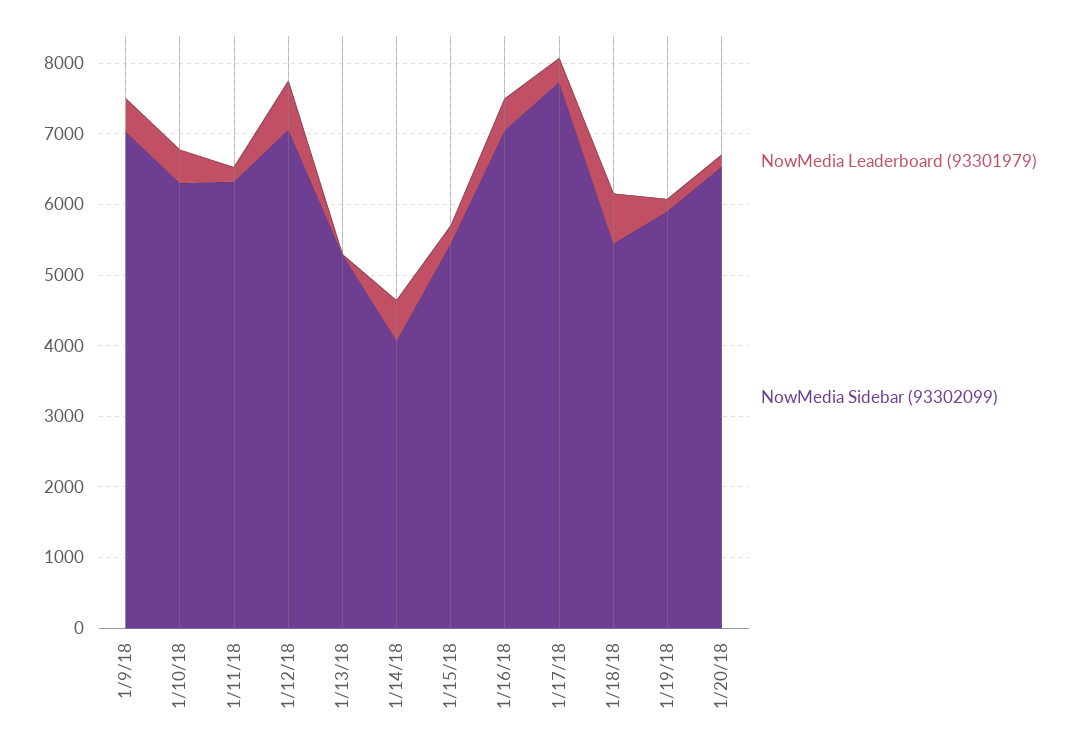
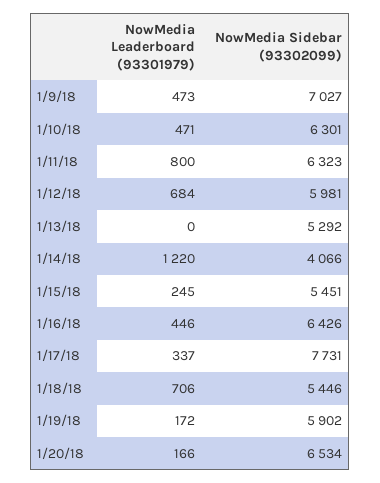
NowMedia Leaderboard (93301979), 1/11/18: 200 -> 800
NowMedia Sidebar (93302099), 1/12/18: 7000 -> 5981
NowMedia Leaderboard (93301979), 1/14/18: 600 -> 1220
NowMedia Sidebar (93302099), 1/16/18: 7000 -> 6426

